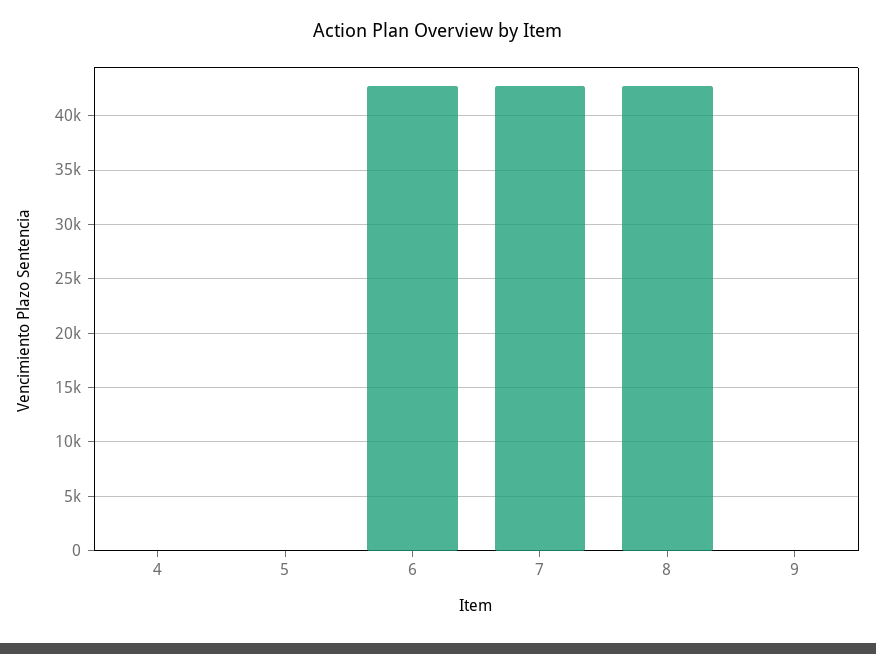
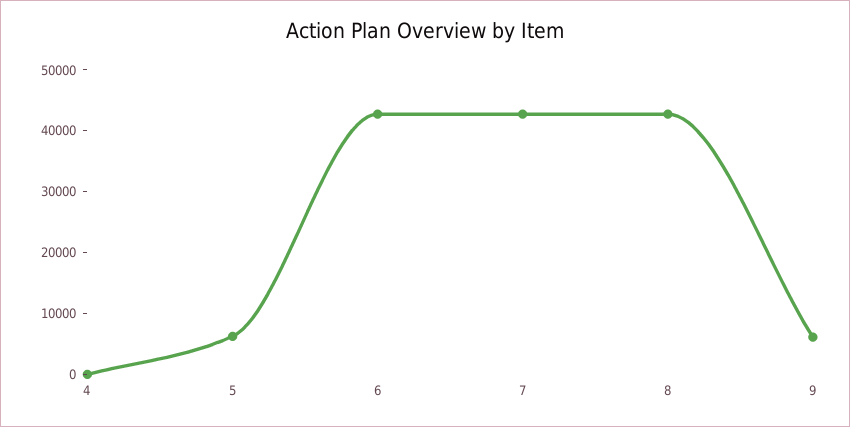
5: 0 -> 6000
9: 0 -> 6000

